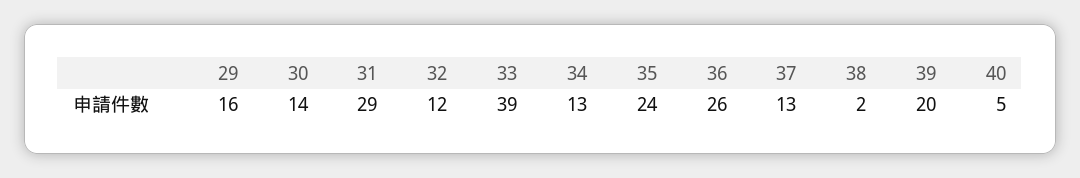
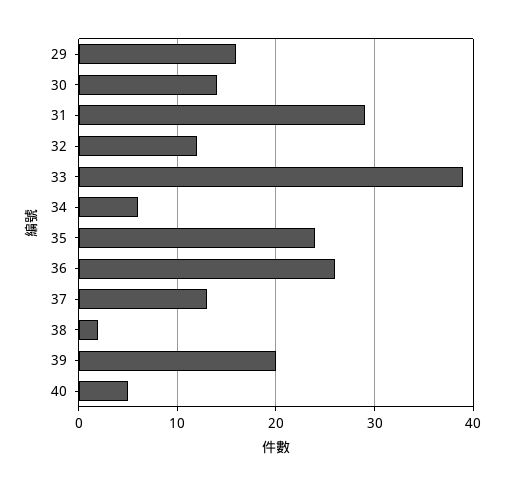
34: 13 -> 6

